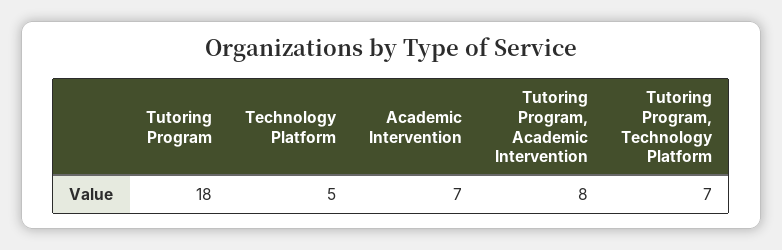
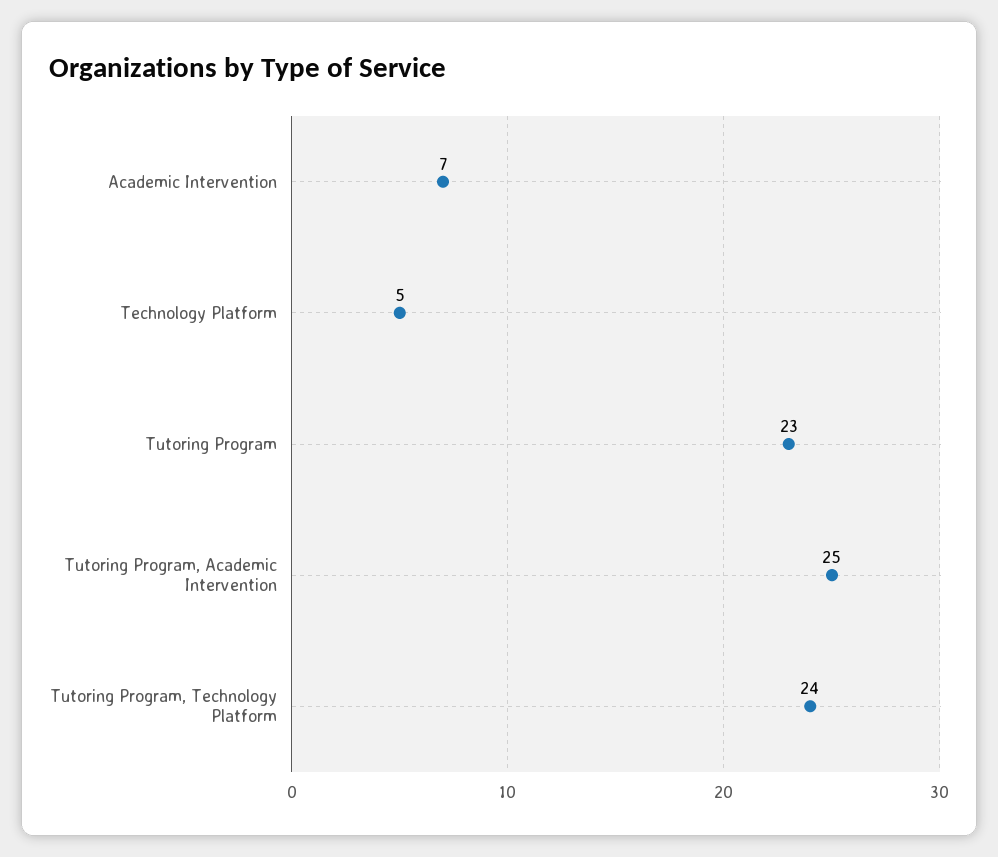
Tutoring Program: 18 -> 23
Tutoring Program, Academic Intervention: 8 -> 25
Tutoring Program, Technology Platform: 7 -> 24

